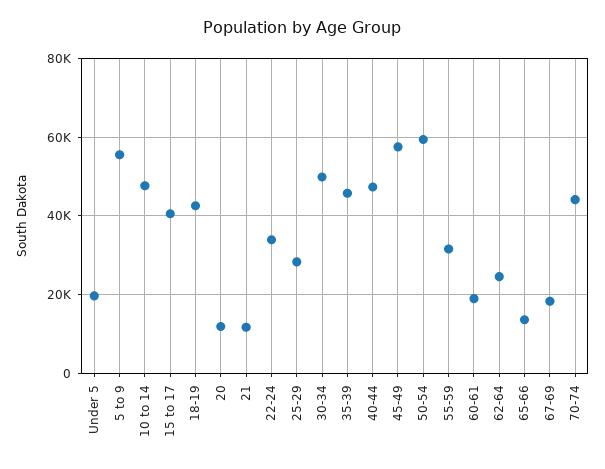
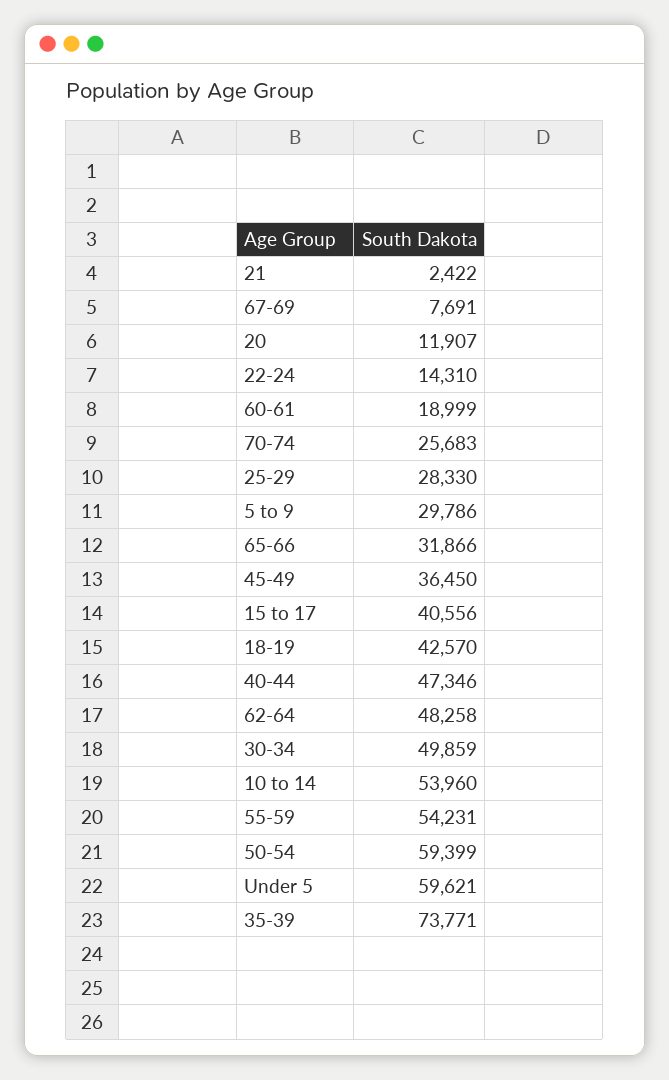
Under 5: 20000 -> 59621
5 to 9: 56000 -> 29786
10 to 14: 48000 -> 53960
21: 12000 -> 2422
22-24: 34000 -> 14310
35-39: 46000 -> 73771
45-49: 58000 -> 36450
55-59: 32000 -> 54231
62-64: 24000 -> 48258
65-66: 14000 -> 31866
67-69: 18000 -> 7691
70-74: 44000 -> 25683

